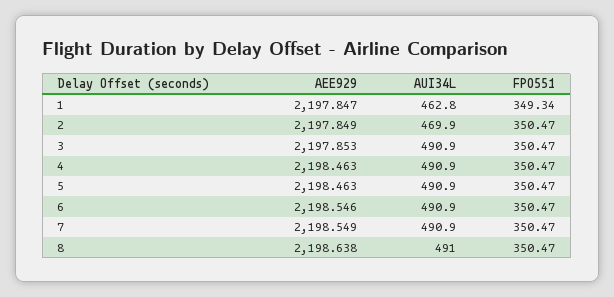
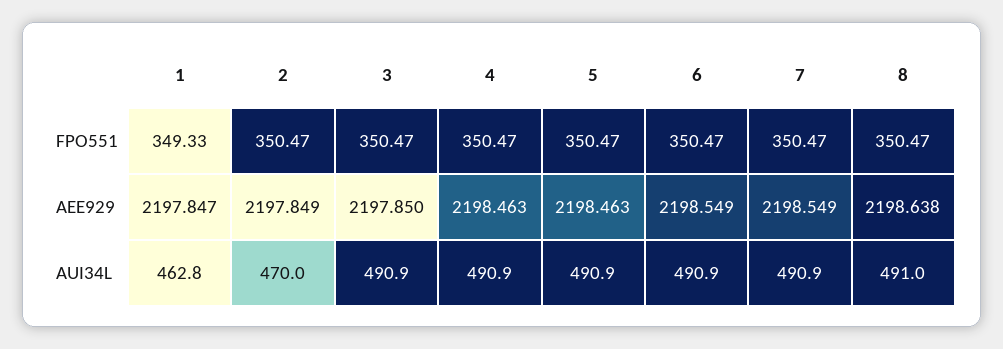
FPO551, 1: 349.34 -> 349.33
AUI34L, 2: 469.9 -> 470
AEE929, 3: 2197.853 -> 2197.85
AEE929, 6: 2198.546 -> 2198.549

